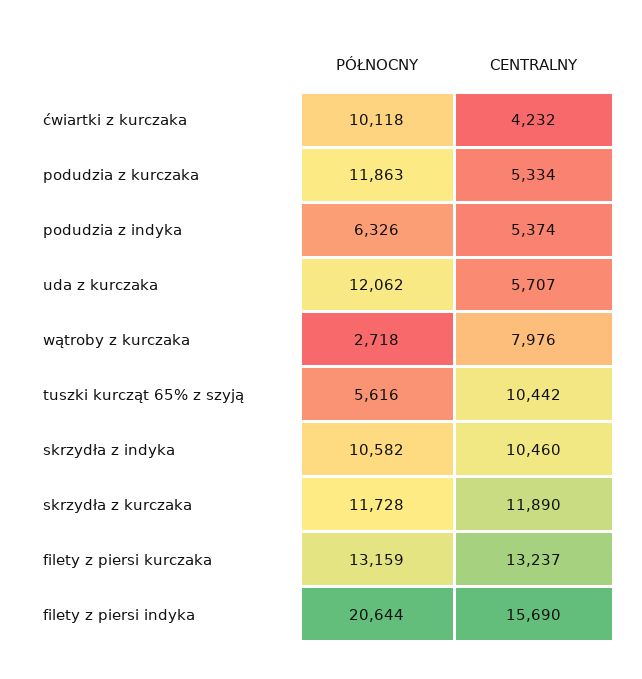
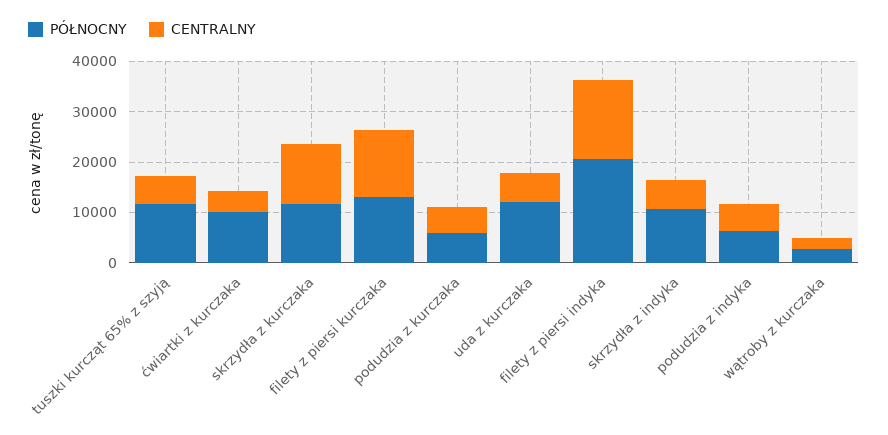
PÓŁNOCNY, podudzia z kurczaka: 11863 -> 6000
CENTRALNY, wątroby z kurczaka: 7976 -> 2000
PÓŁNOCNY, tuszki kurcząt 65% z szyją: 5616 -> 12000
CENTRALNY, tuszki kurcząt 65% z szyją: 10442 -> 6000
CENTRALNY, skrzydła z indyka: 10460 -> 6000

